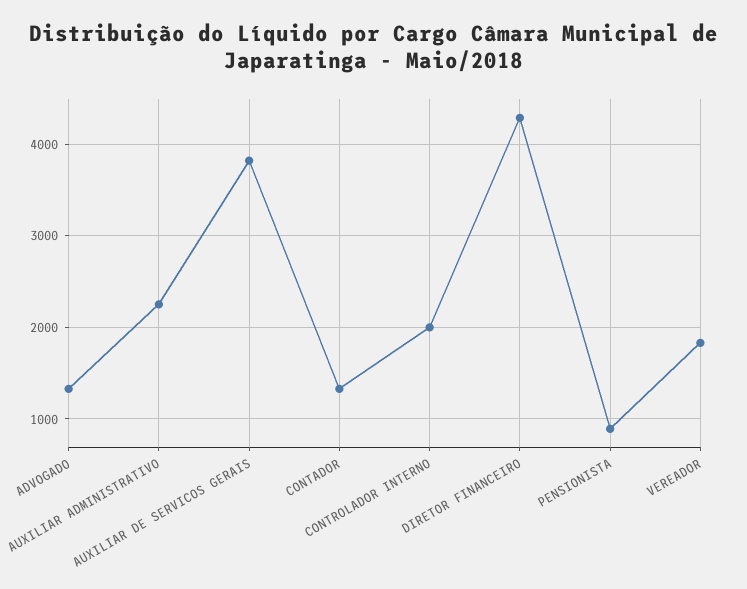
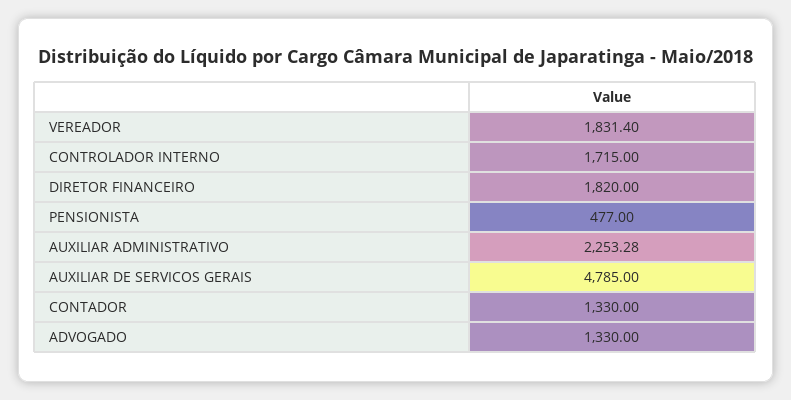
AUXILIAR DE SERVICOS GERAIS: 3800 -> 4785
CONTROLADOR INTERNO: 2000 -> 1715
DIRETOR FINANCEIRO: 4300 -> 1820
PENSIONISTA: 900 -> 477

